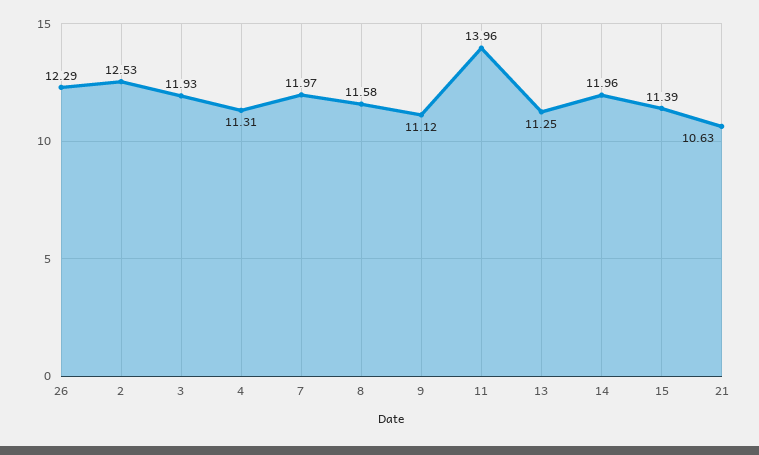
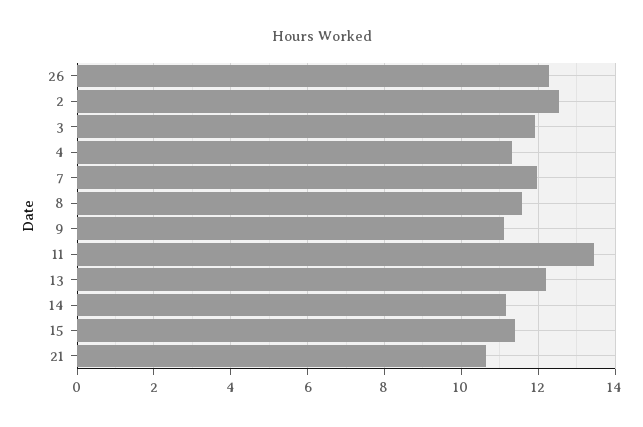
11: 13.96 -> 13.4
13: 11.25 -> 12.2
14: 11.96 -> 11.2

